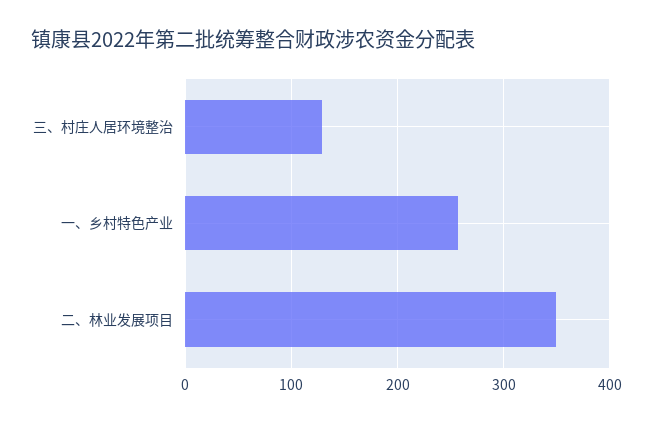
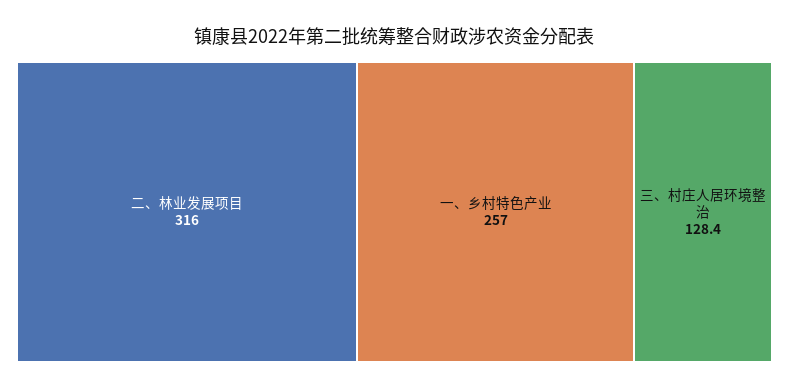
二、林业发展项目: 350 -> 316

